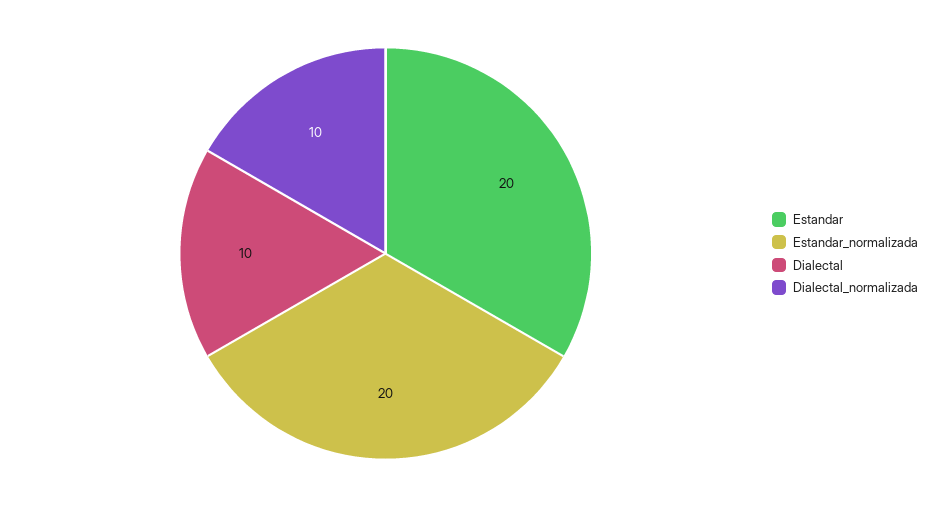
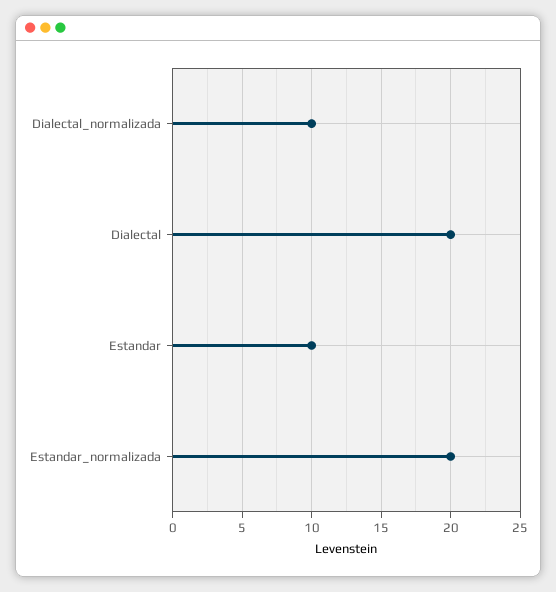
Estandar: 20 -> 10
Dialectal: 10 -> 20

